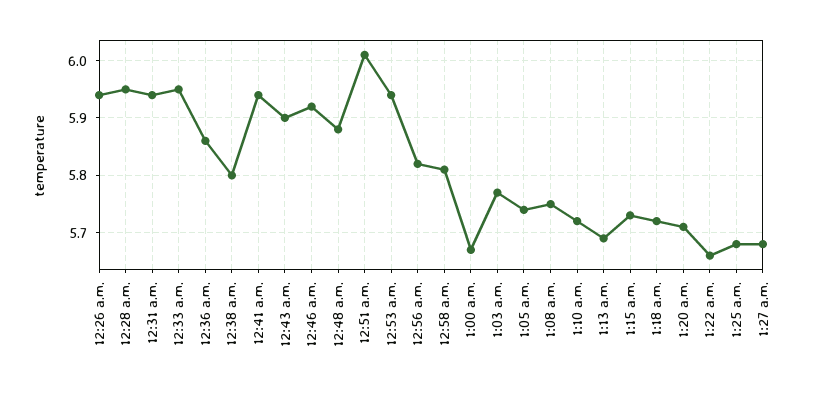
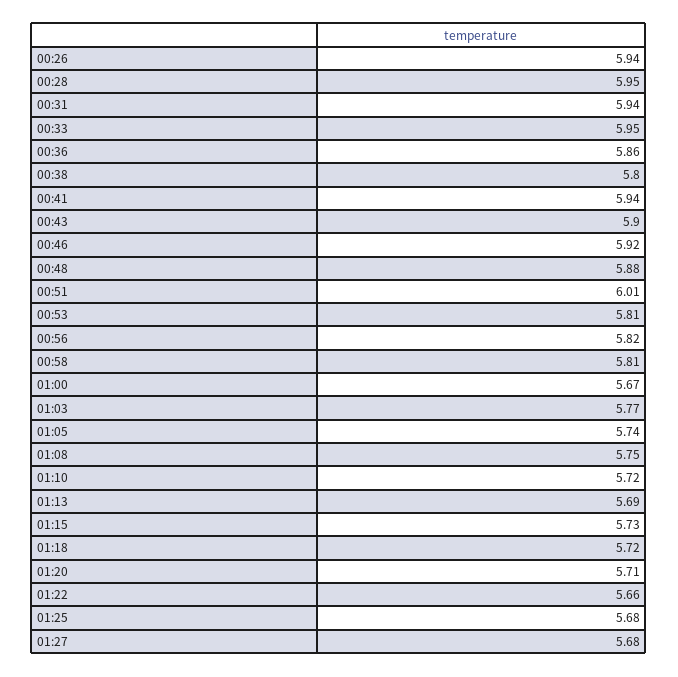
12:53 a.m.: 5.95 -> 5.81

